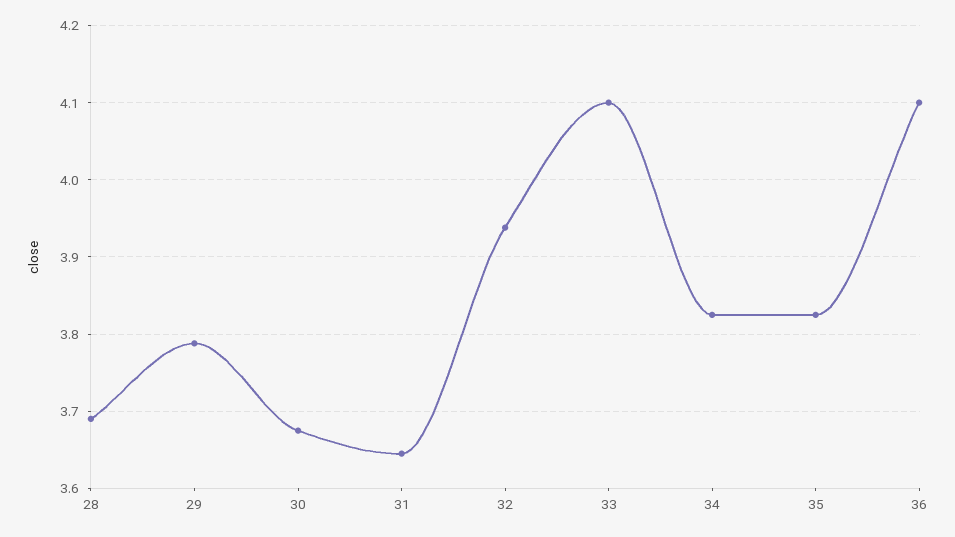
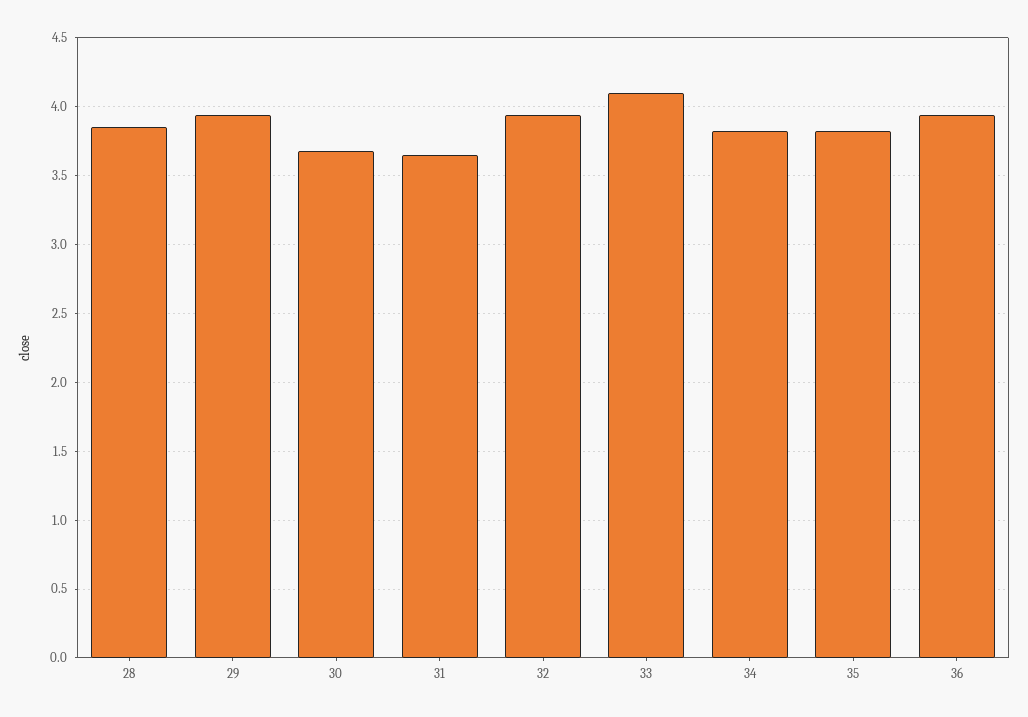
28: 3.69 -> 3.85
29: 3.79 -> 3.95
36: 4.1 -> 3.95

